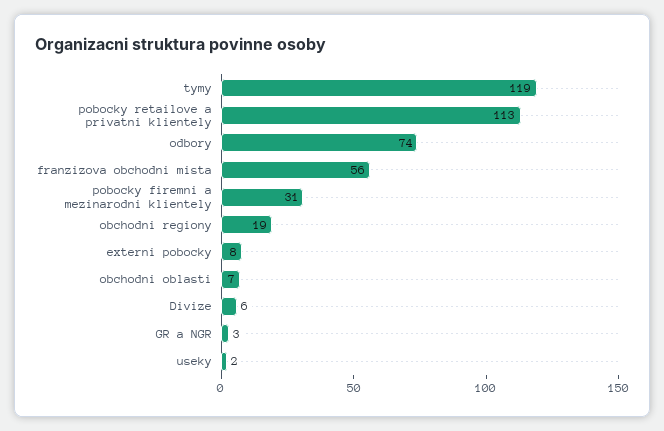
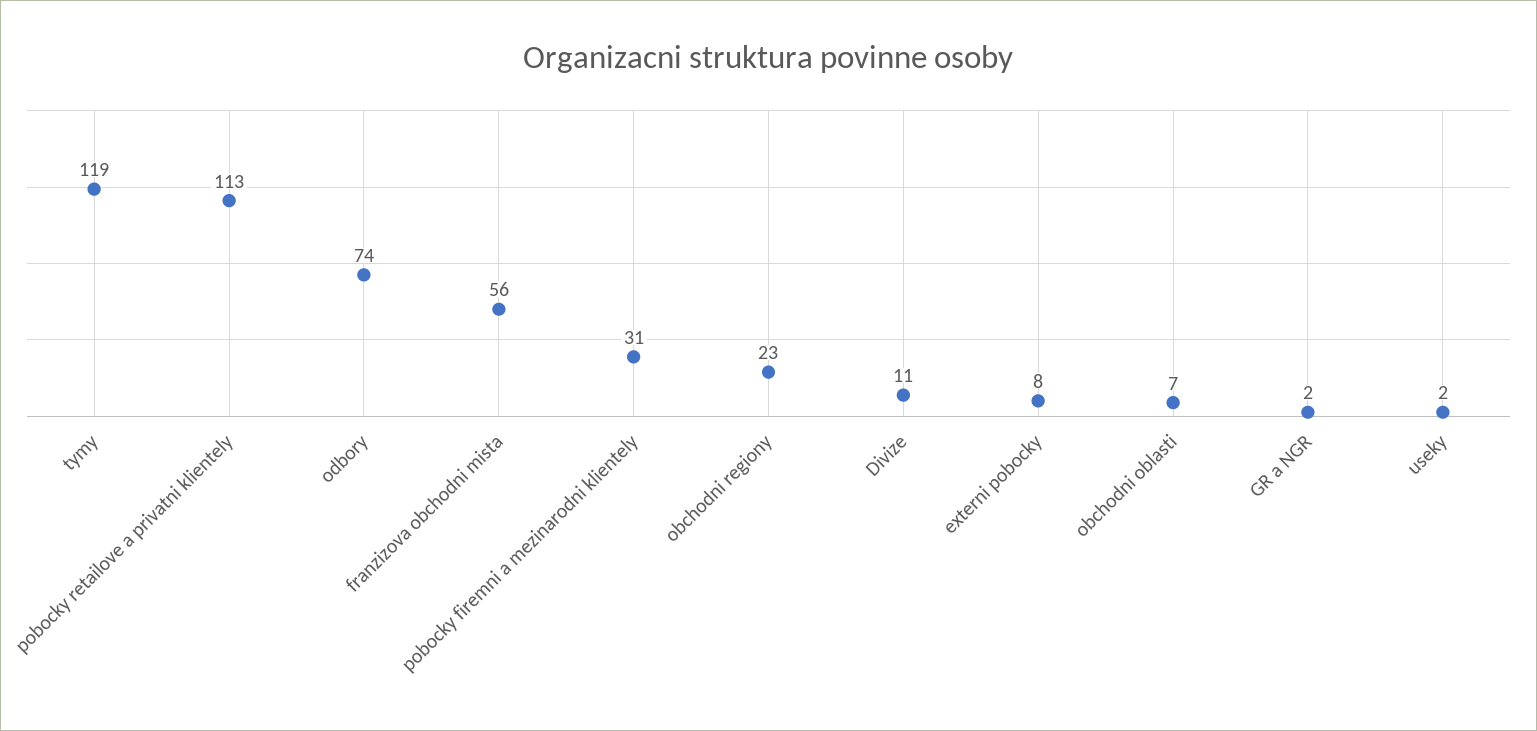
obchodni regiony: 19 -> 23
Divize: 6 -> 11
GR a NGR: 3 -> 2

